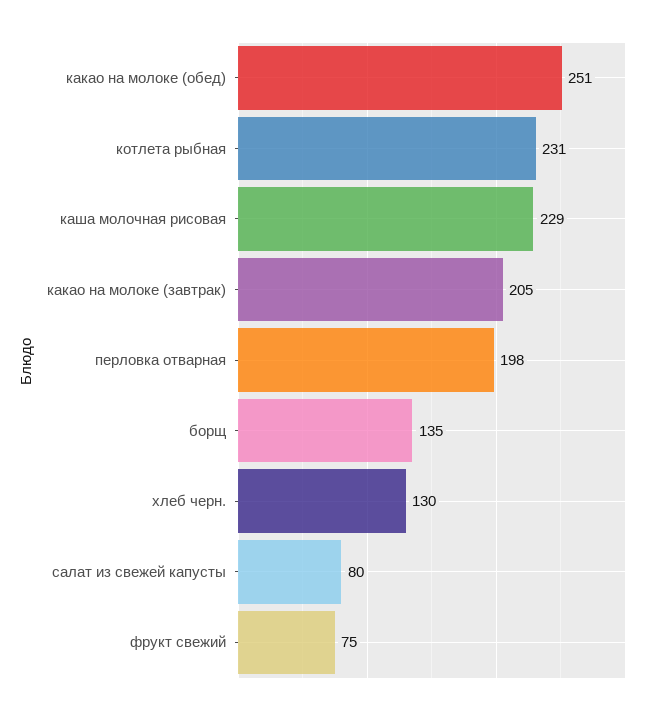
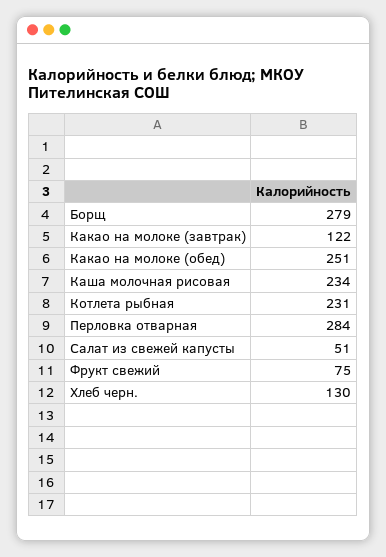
каша молочная рисовая: 229 -> 234
какао на молоке (завтрак): 205 -> 122
перловка отварная: 198 -> 284
борщ: 135 -> 279
салат из свежей капусты: 80 -> 51

